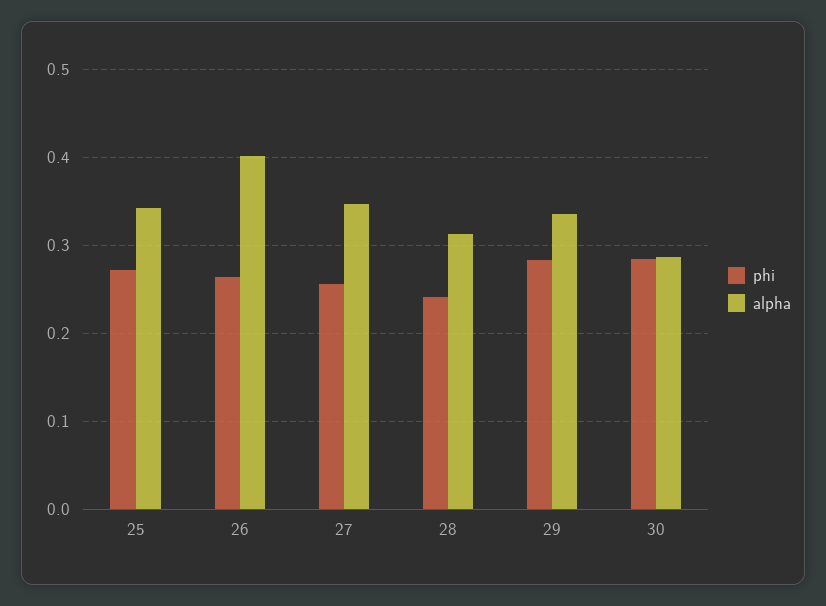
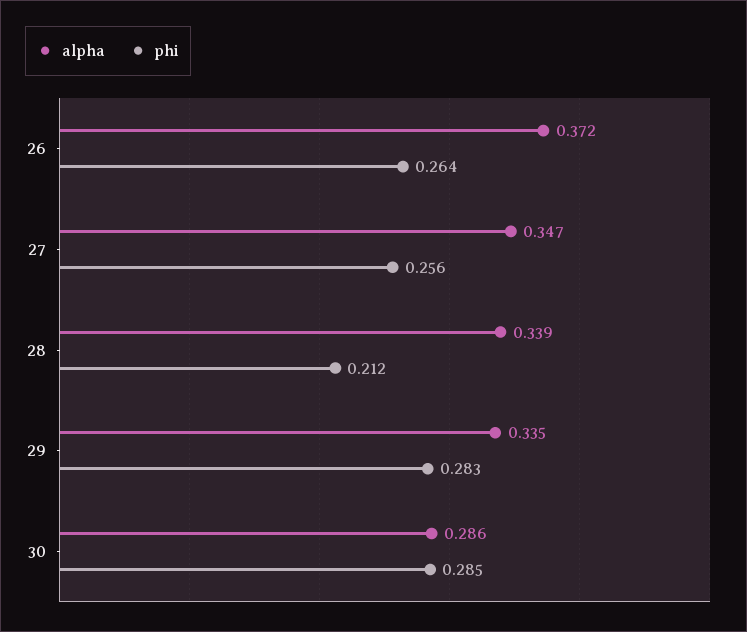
phi, 25: 0.27 -> none
alpha, 25: 0.34 -> none
alpha, 26: 0.4 -> 0.372
phi, 28: 0.24 -> 0.212
alpha, 28: 0.31 -> 0.339

